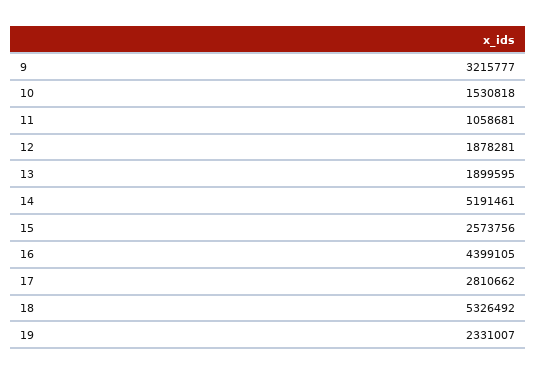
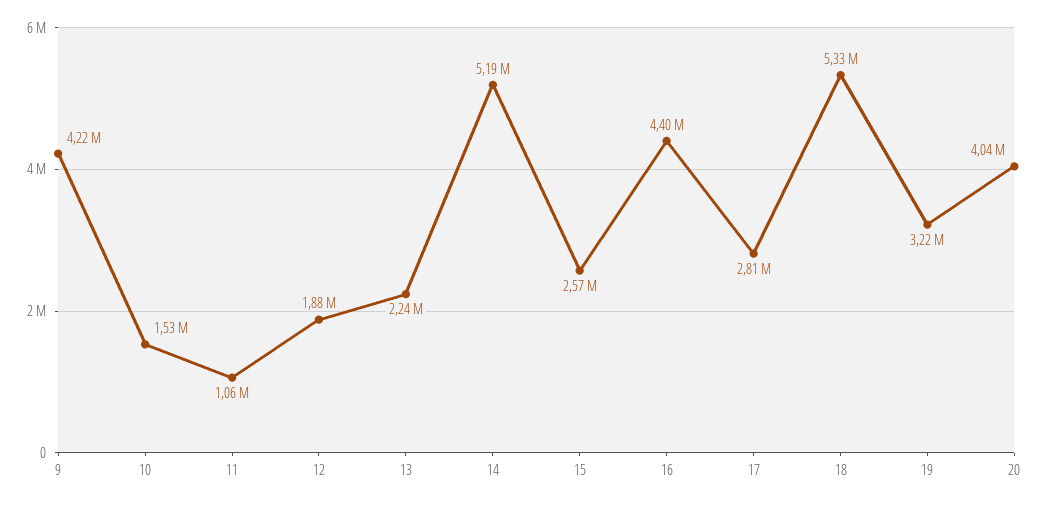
9: 3215777 -> 4220000
13: 1899595 -> 2240000
19: 2331007 -> 3220000
20: none -> 4040000

